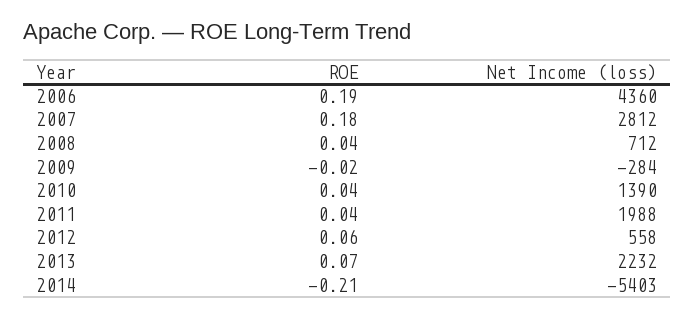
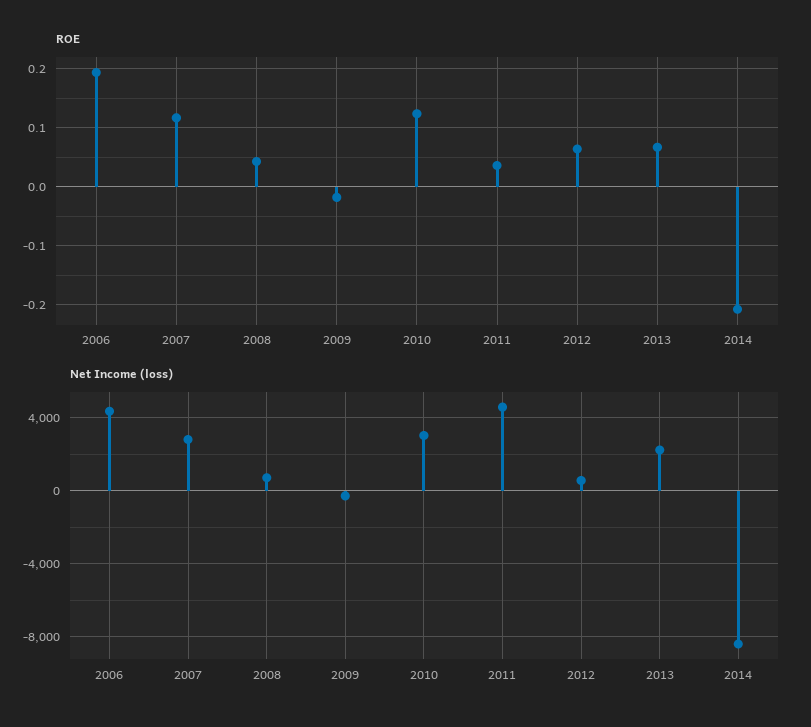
ROE, 2007: 0.18 -> 0.12
ROE, 2010: 0.04 -> 0.12
Net Income (loss), 2010: 1390 -> 3000
Net Income (loss), 2011: 1988 -> 4500
Net Income (loss), 2014: -5403 -> -8500

